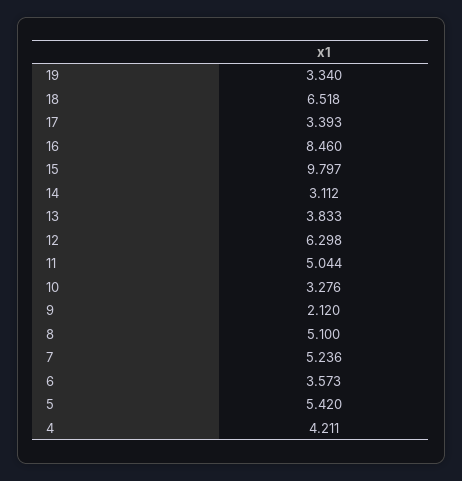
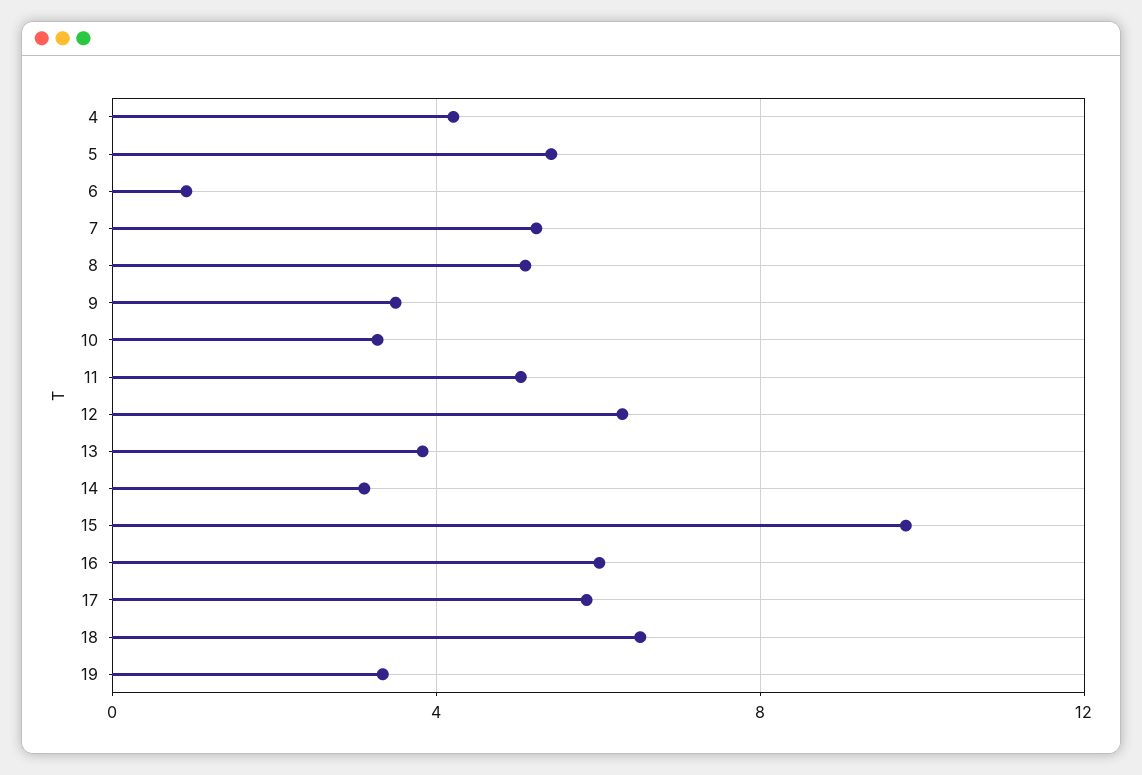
17: 3.393 -> 6
16: 8.46 -> 6
9: 2.12 -> 3.5
6: 3.573 -> 1

